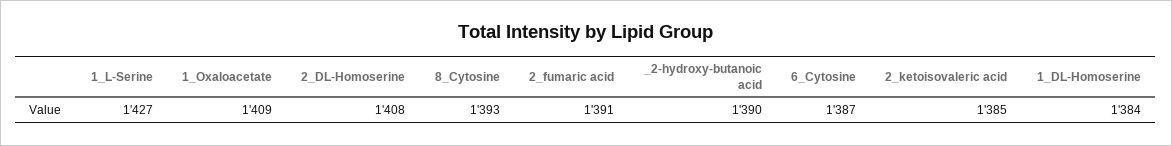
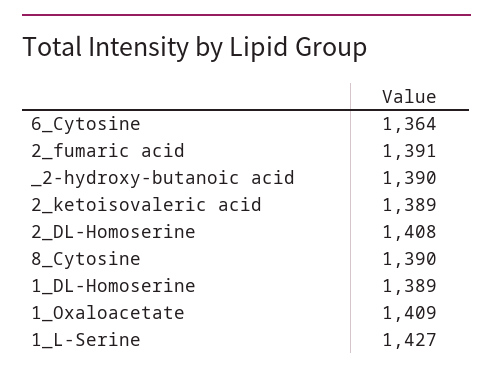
8_Cytosine: 1393 -> 1390
6_Cytosine: 1387 -> 1364
2_ketoisovaleric acid: 1385 -> 1389
1_DL-Homoserine: 1384 -> 1389

